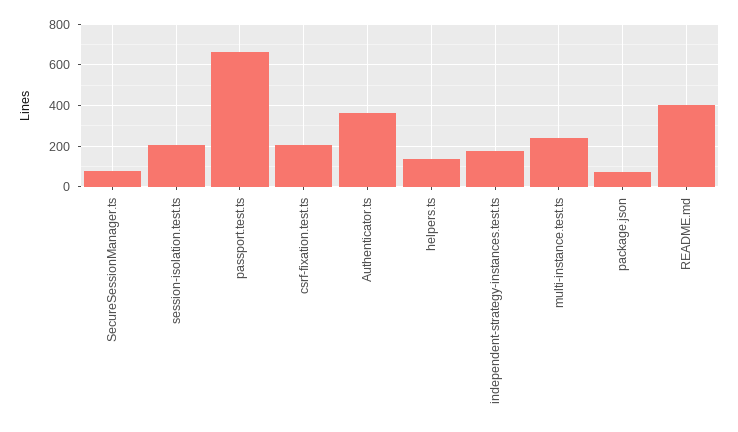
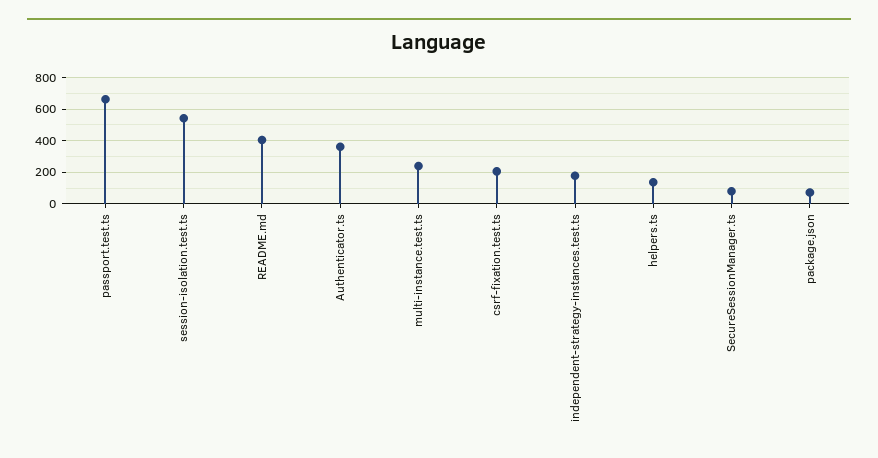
session-isolation.test.ts: 200 -> 550

